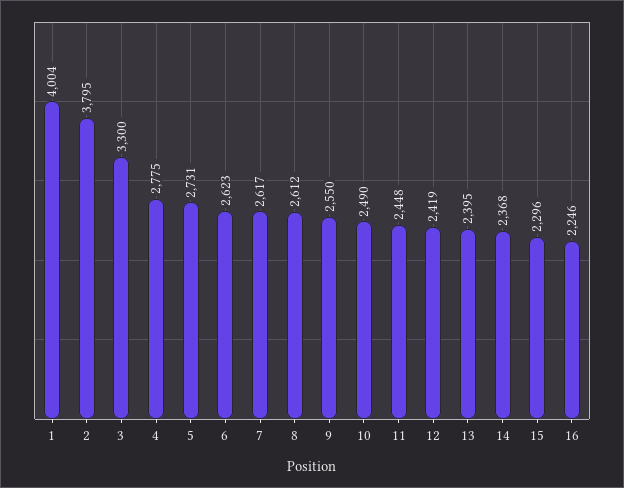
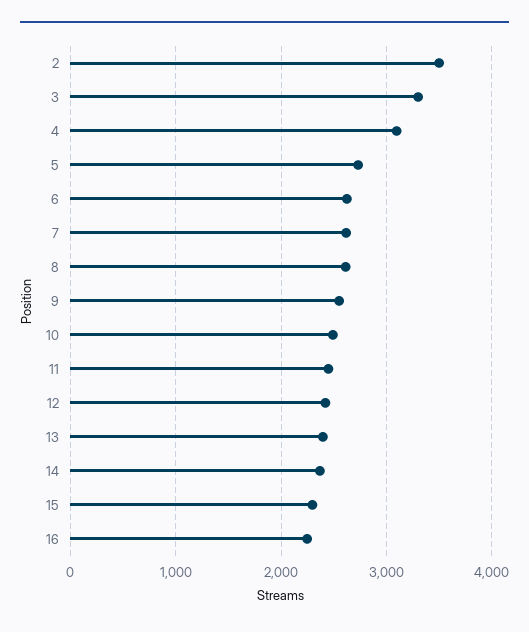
1: 4004 -> none
2: 3795 -> 3500
4: 2775 -> 3100

